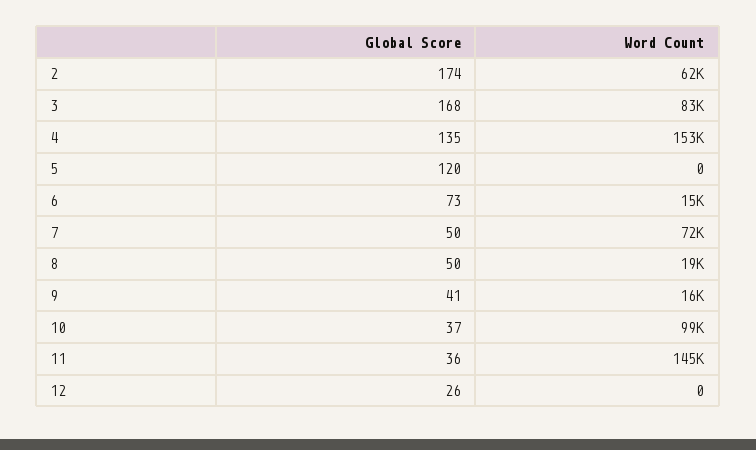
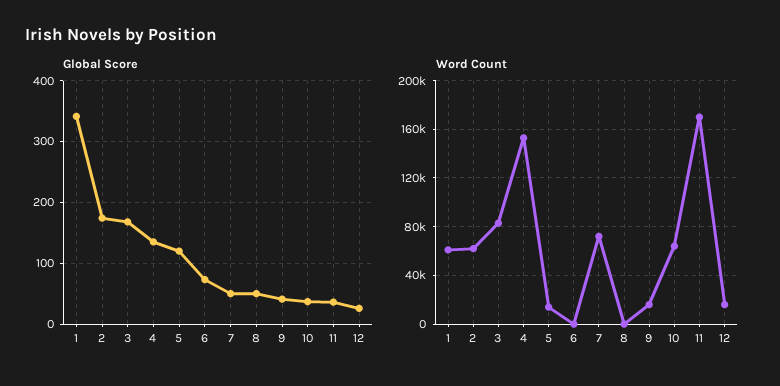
Word Count, 5: 0 -> 15000
Word Count, 6: 15000 -> 0
Word Count, 8: 19000 -> 0
Word Count, 10: 99000 -> 65000
Word Count, 11: 145000 -> 170000
Word Count, 12: 0 -> 15000
Global Score, 1: none -> 340
Word Count, 1: none -> 60000

